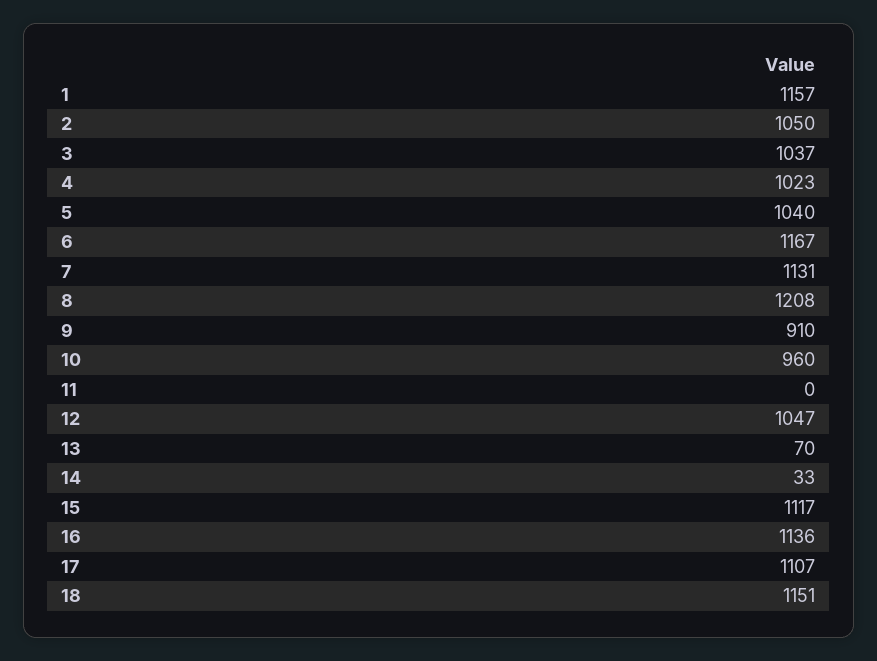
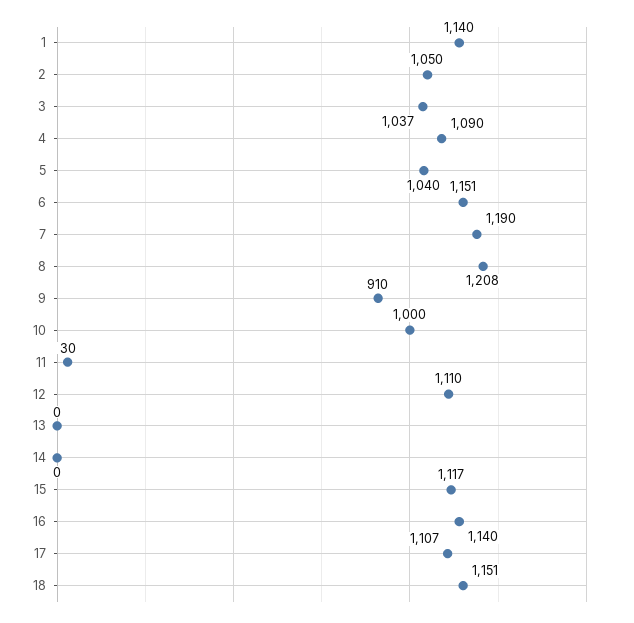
1: 1157 -> 1140
4: 1023 -> 1090
6: 1167 -> 1151
7: 1131 -> 1190
10: 960 -> 1000
11: 0 -> 30
12: 1047 -> 1110
13: 70 -> 0
14: 33 -> 0
16: 1136 -> 1140

